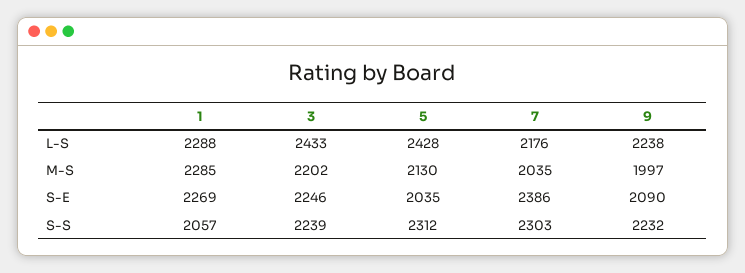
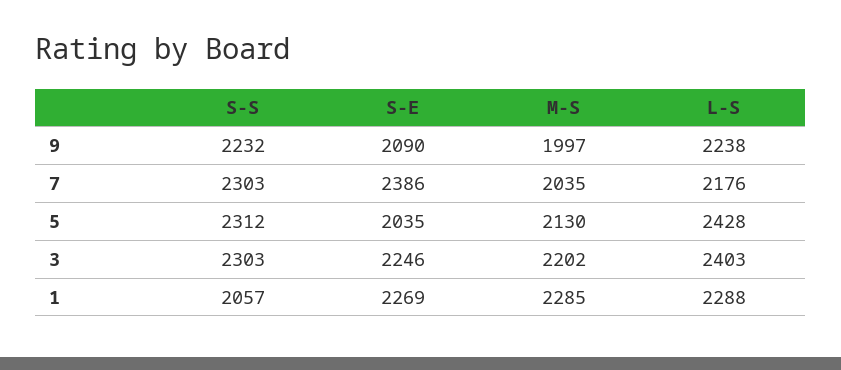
3, L-S: 2433 -> 2403
3, S-S: 2239 -> 2303

